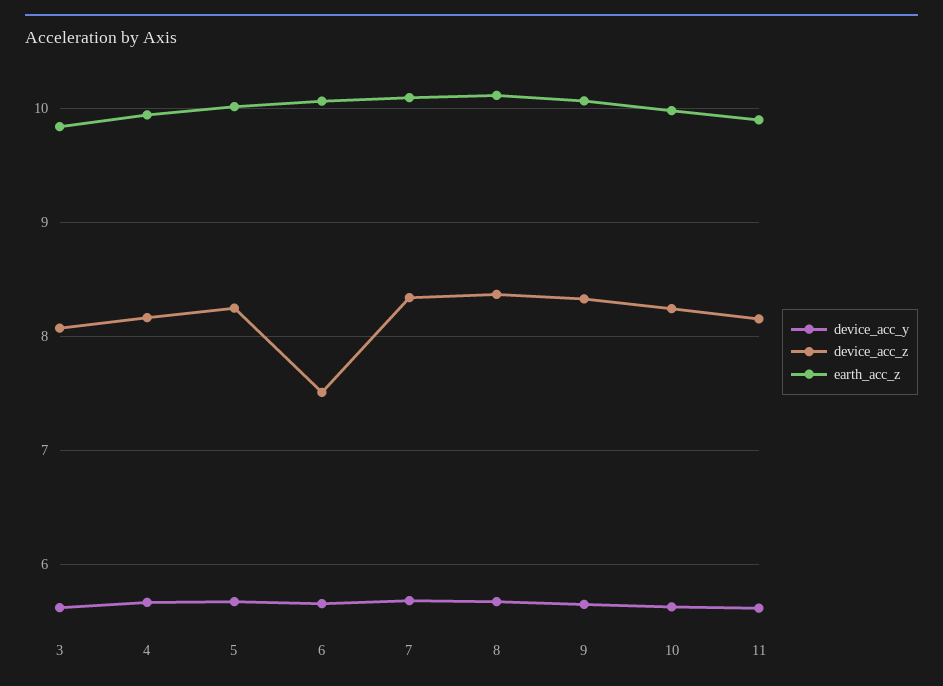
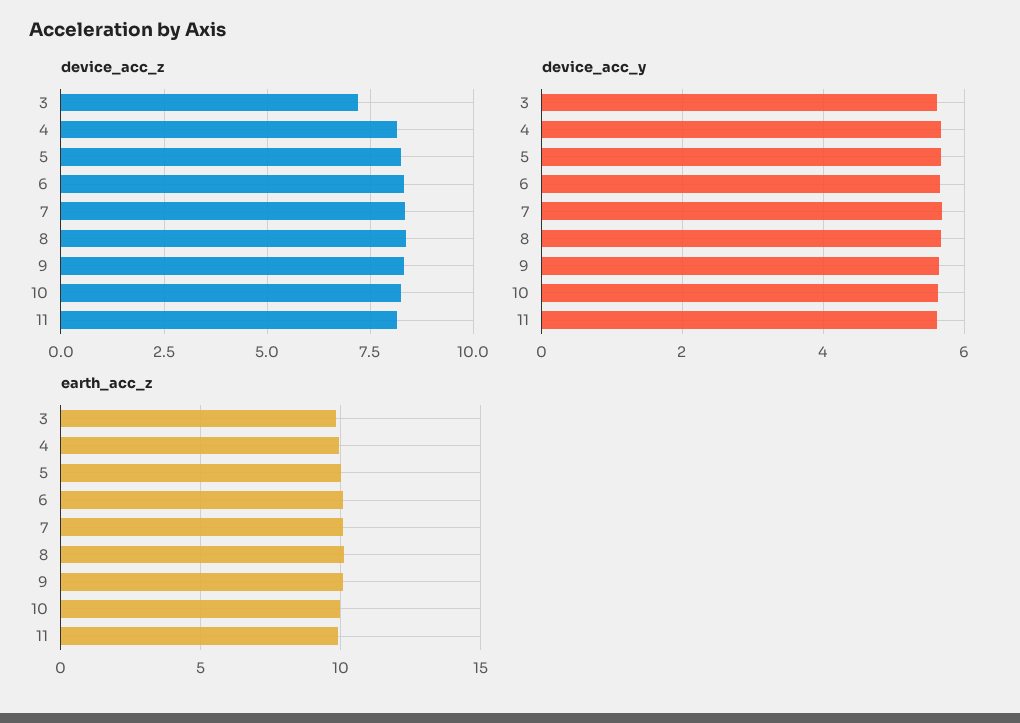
device_acc_z, 3: 8.1 -> 7.25
device_acc_z, 6: 7.5 -> 8.25

